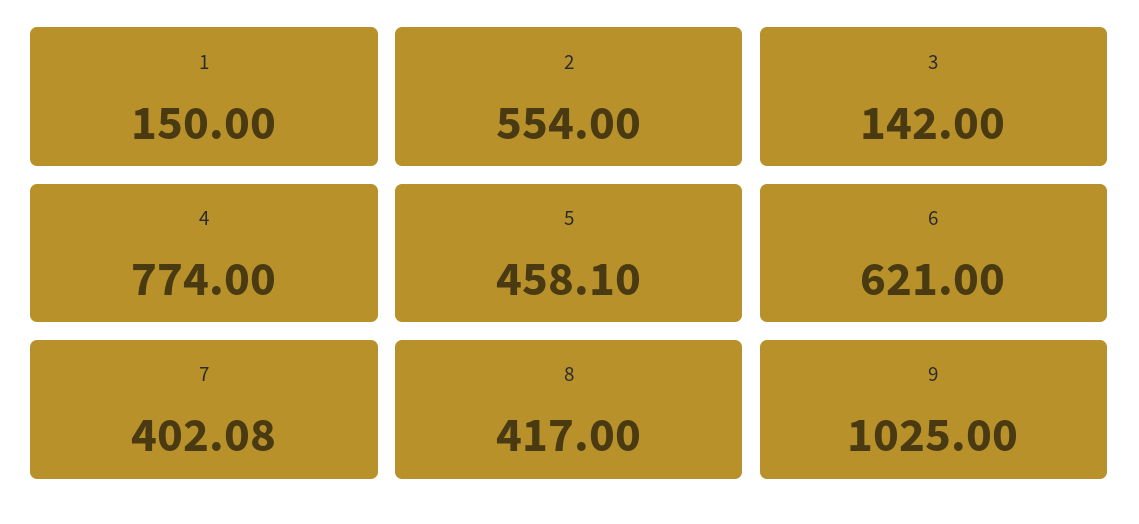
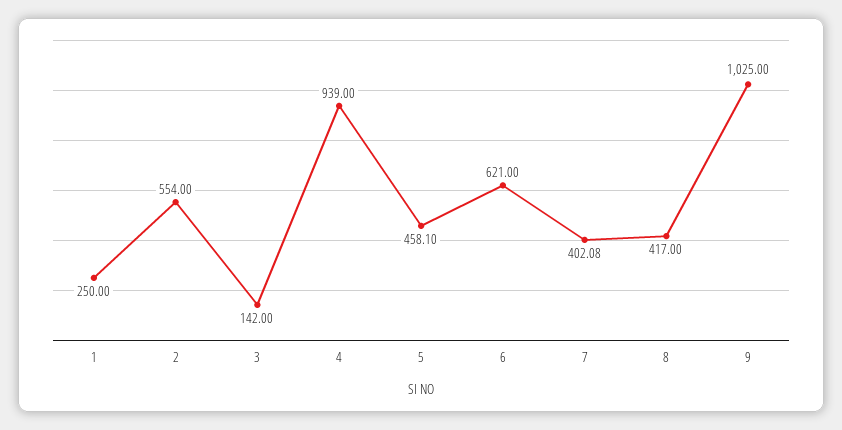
1: 150 -> 250
4: 774 -> 939

